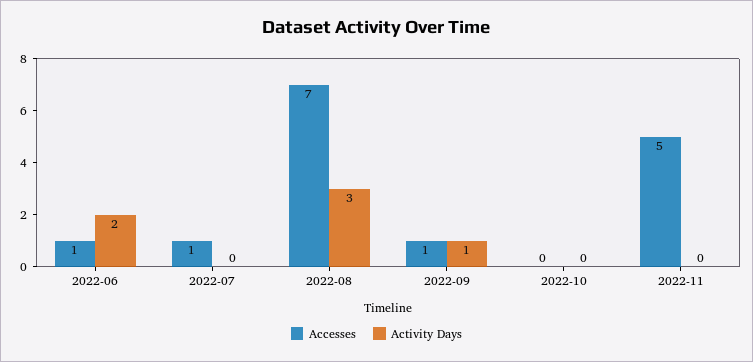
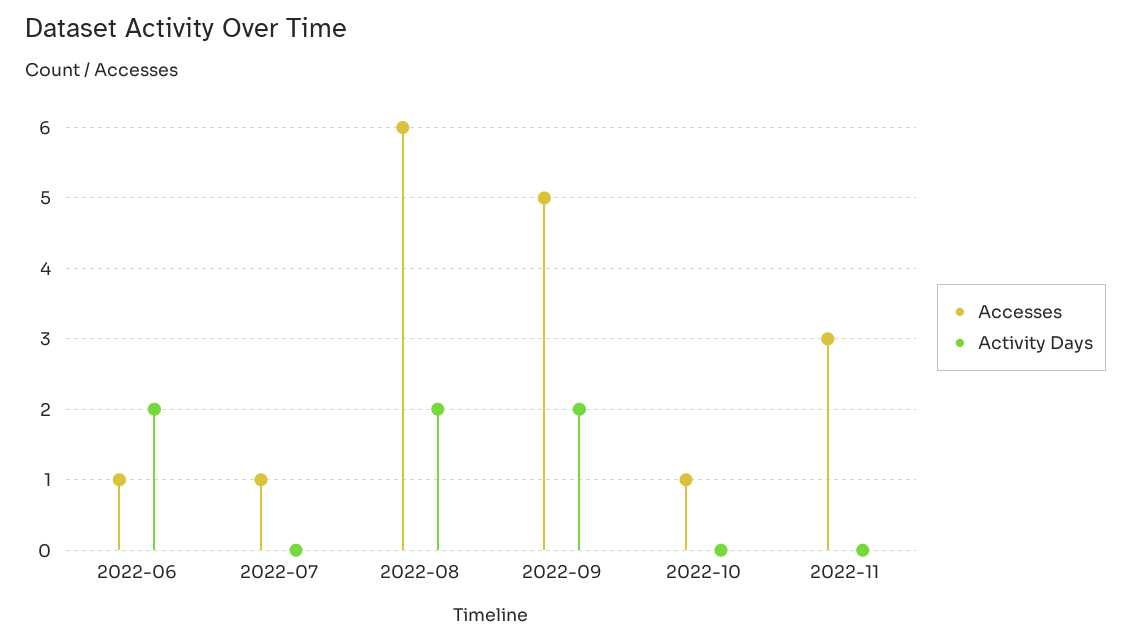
Accesses, 2022-08: 7 -> 6
Activity Days, 2022-08: 3 -> 2
Accesses, 2022-09: 1 -> 5
Activity Days, 2022-09: 1 -> 2
Accesses, 2022-10: 0 -> 1
Accesses, 2022-11: 5 -> 3

